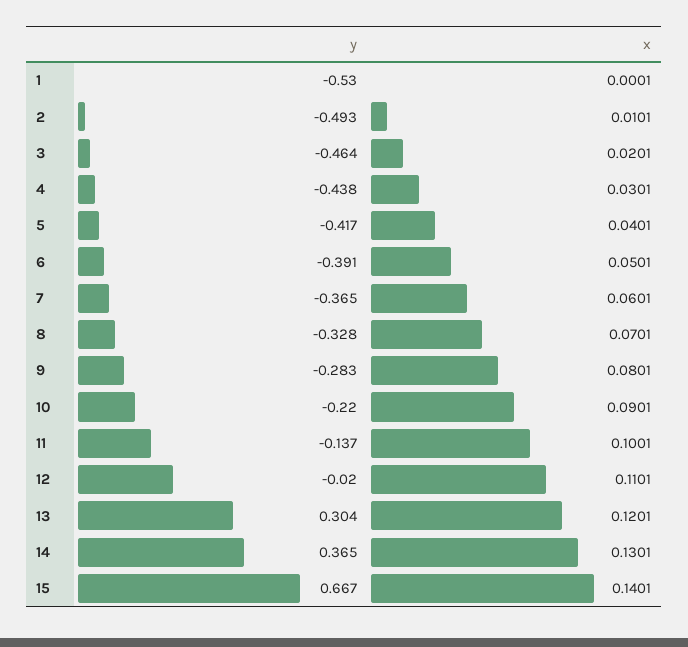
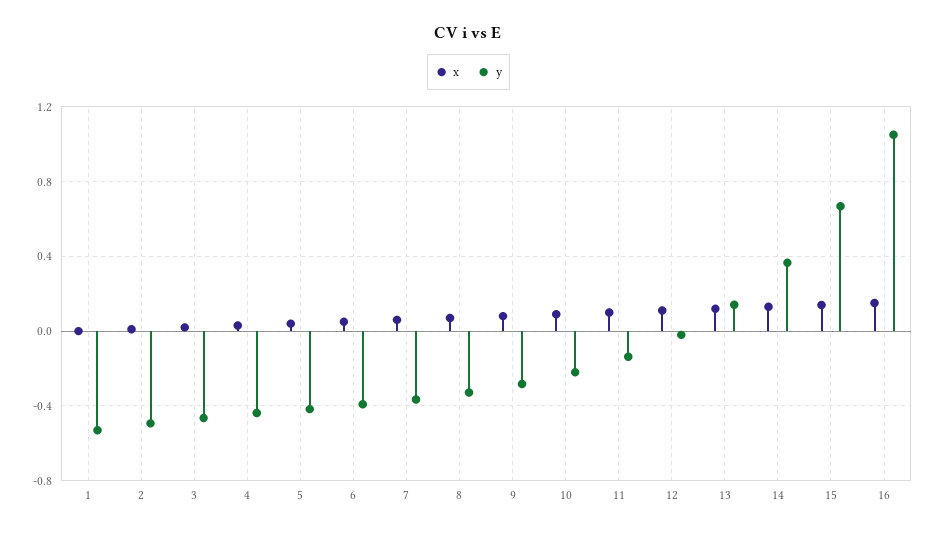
y, 13: 0.304 -> 0.15
x, 16: none -> 0.15
y, 16: none -> 1.05

